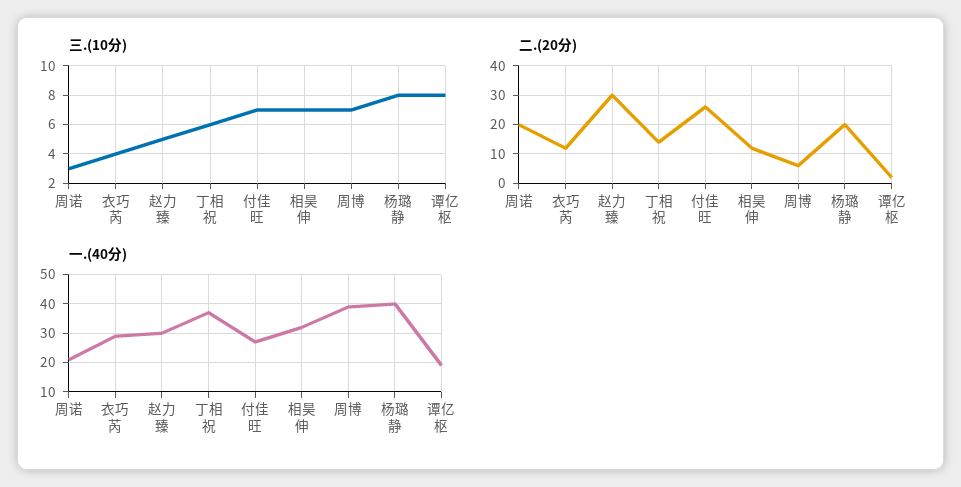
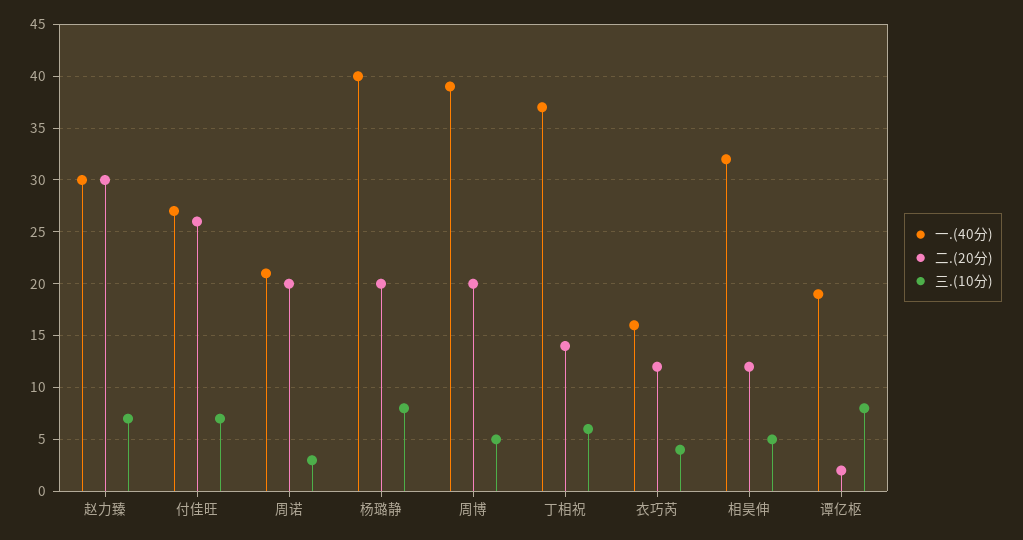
三.(10分), 赵力臻: 5 -> 7
三.(10分), 相昊伸: 7 -> 5
三.(10分), 周博: 7 -> 5
二.(20分), 周博: 5 -> 20
一.(40分), 衣巧芮: 30 -> 16

